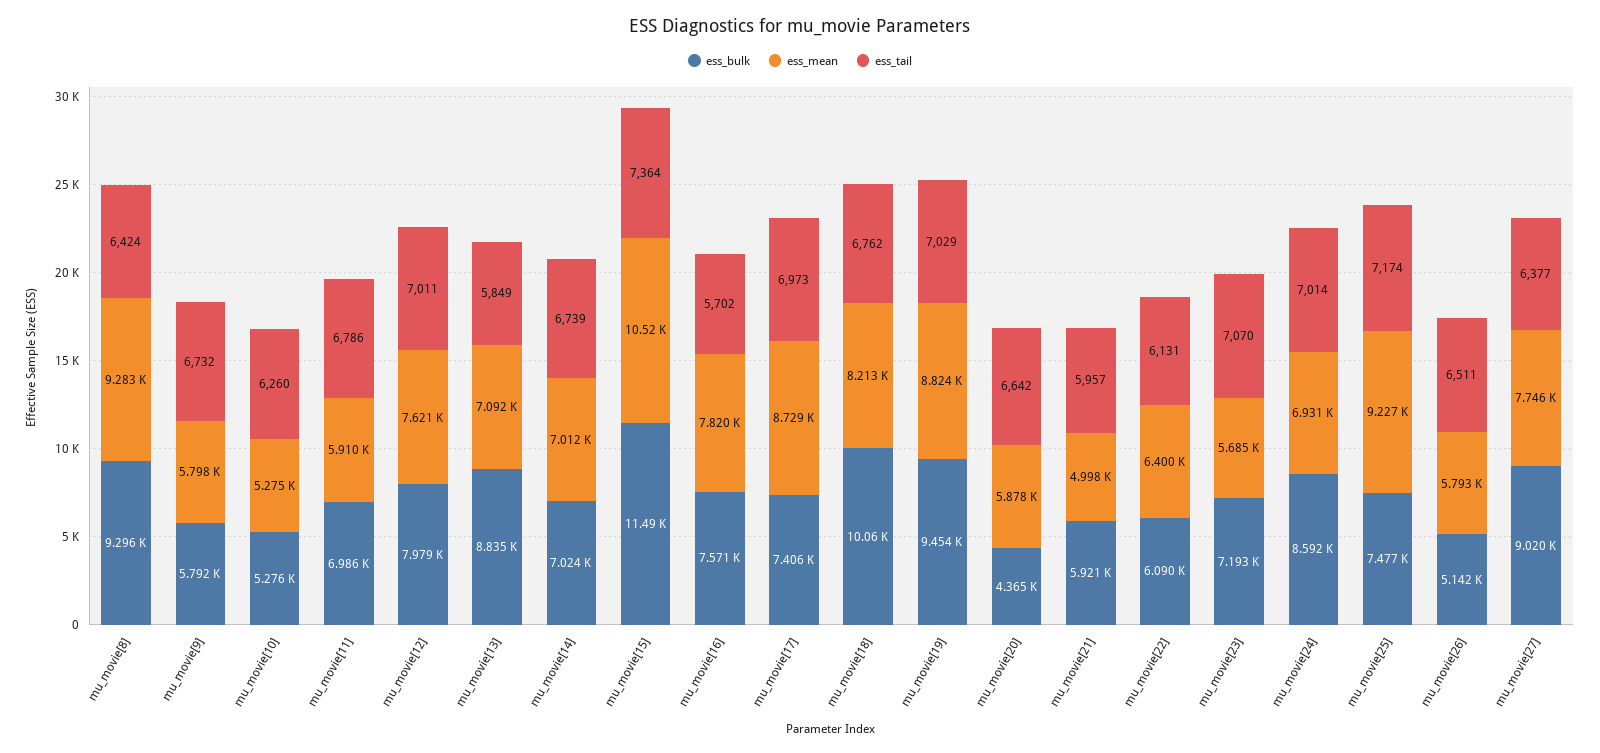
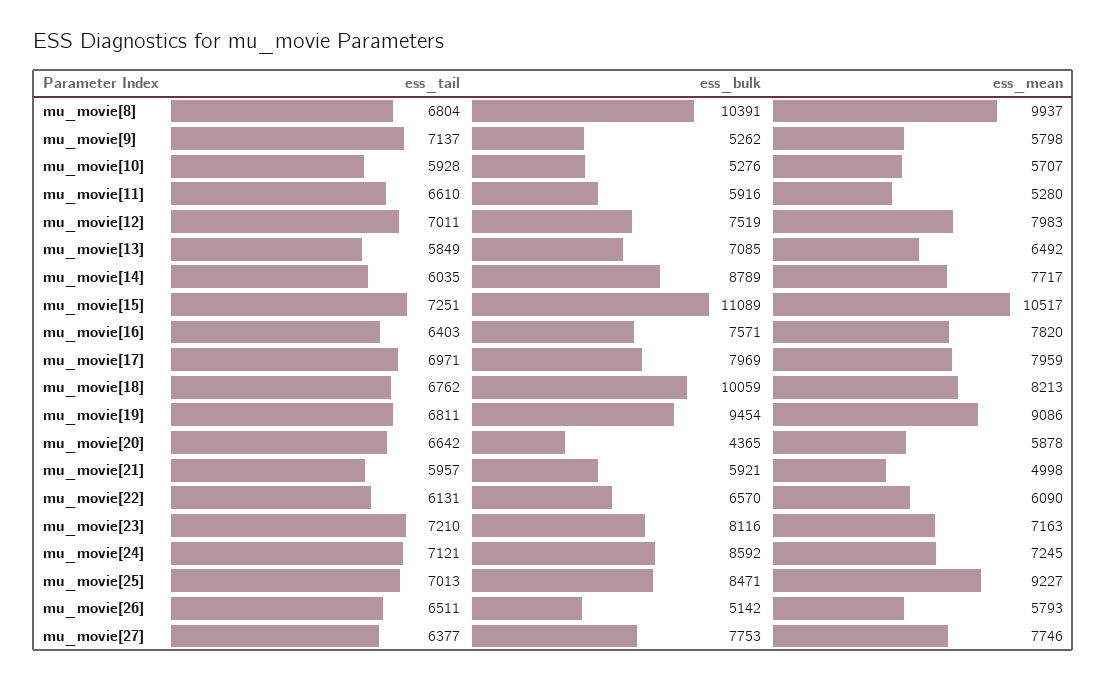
ess_bulk, mu_movie[8]: 9296 -> 10391
ess_mean, mu_movie[8]: 9283 -> 9937
ess_tail, mu_movie[8]: 6424 -> 6804
ess_bulk, mu_movie[9]: 5792 -> 5262
ess_tail, mu_movie[9]: 6732 -> 7137
ess_mean, mu_movie[10]: 5275 -> 5707
ess_tail, mu_movie[10]: 6260 -> 5928
ess_bulk, mu_movie[11]: 6986 -> 5916
ess_mean, mu_movie[11]: 5910 -> 5280
ess_tail, mu_movie[11]: 6786 -> 6610
ess_bulk, mu_movie[12]: 7979 -> 7519
ess_mean, mu_movie[12]: 7621 -> 7983
ess_bulk, mu_movie[13]: 8835 -> 7085
ess_mean, mu_movie[13]: 7092 -> 6492
ess_bulk, mu_movie[14]: 7024 -> 8789
ess_mean, mu_movie[14]: 7012 -> 7717
ess_tail, mu_movie[14]: 6739 -> 6035
ess_bulk, mu_movie[15]: 11490 -> 11089
ess_tail, mu_movie[15]: 7364 -> 7251
ess_tail, mu_movie[16]: 5702 -> 6403
ess_bulk, mu_movie[17]: 7406 -> 7969
ess_mean, mu_movie[17]: 8729 -> 7959
ess_tail, mu_movie[17]: 6973 -> 6971
ess_mean, mu_movie[19]: 8824 -> 9086
ess_tail, mu_movie[19]: 7029 -> 6811
ess_bulk, mu_movie[22]: 6090 -> 6570
ess_mean, mu_movie[22]: 6400 -> 6090
ess_bulk, mu_movie[23]: 7193 -> 8116
ess_mean, mu_movie[23]: 5685 -> 7163
ess_tail, mu_movie[23]: 7070 -> 7210
ess_mean, mu_movie[24]: 6931 -> 7245
ess_tail, mu_movie[24]: 7014 -> 7121
ess_bulk, mu_movie[25]: 7477 -> 8471
ess_tail, mu_movie[25]: 7174 -> 7013
ess_bulk, mu_movie[27]: 9020 -> 7753

